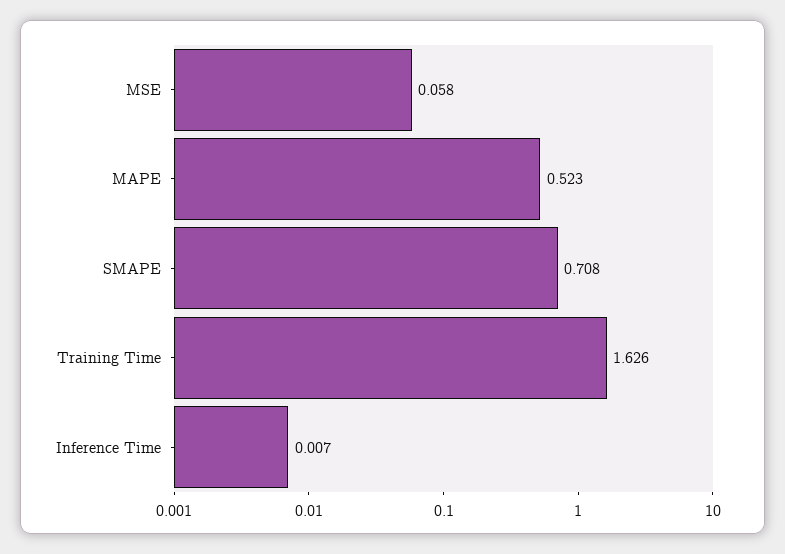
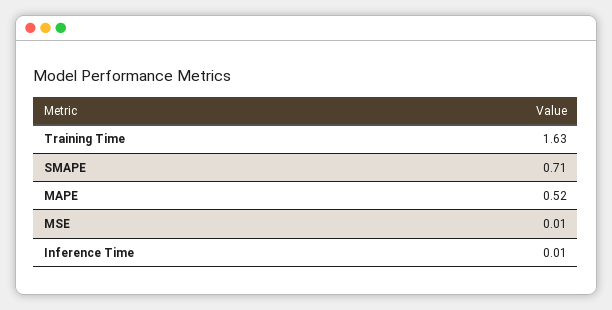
MSE: 0.058 -> 0.01

